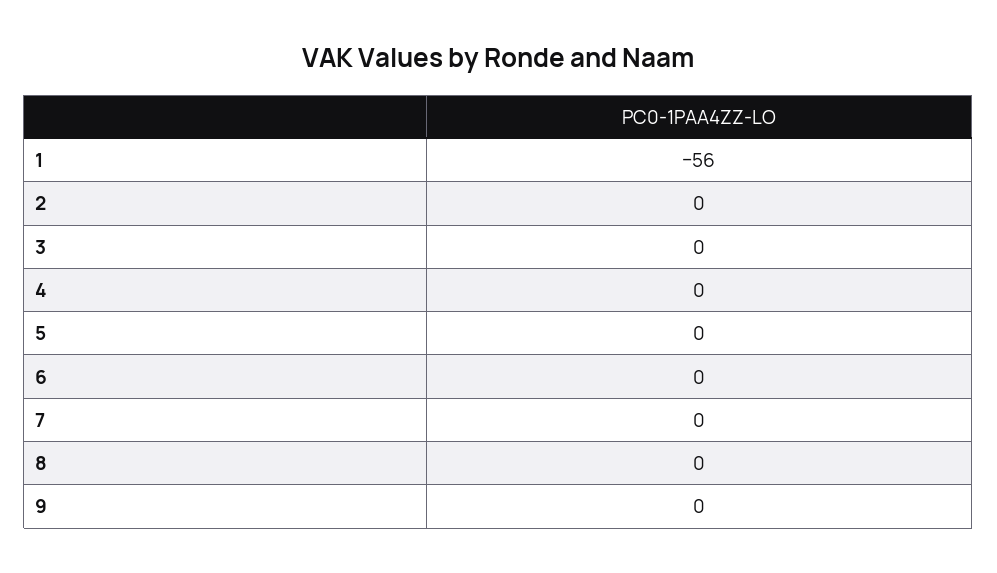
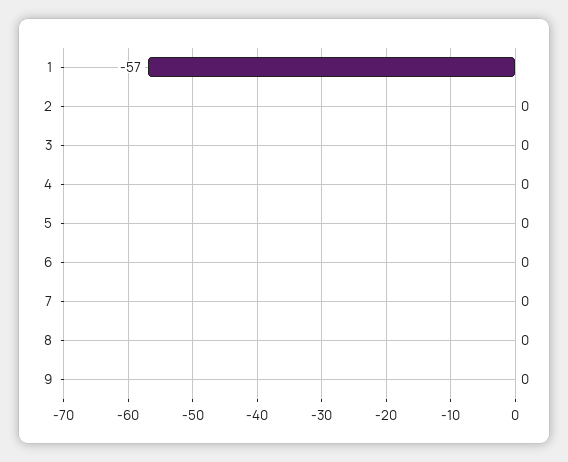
1: -56 -> -57

